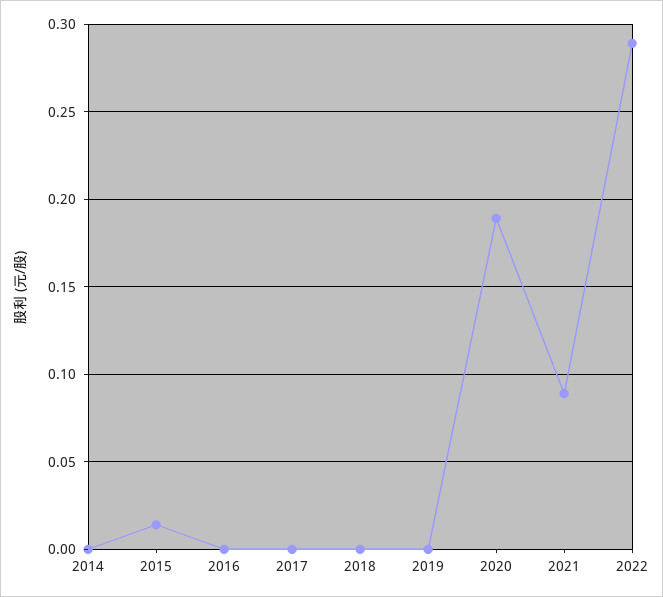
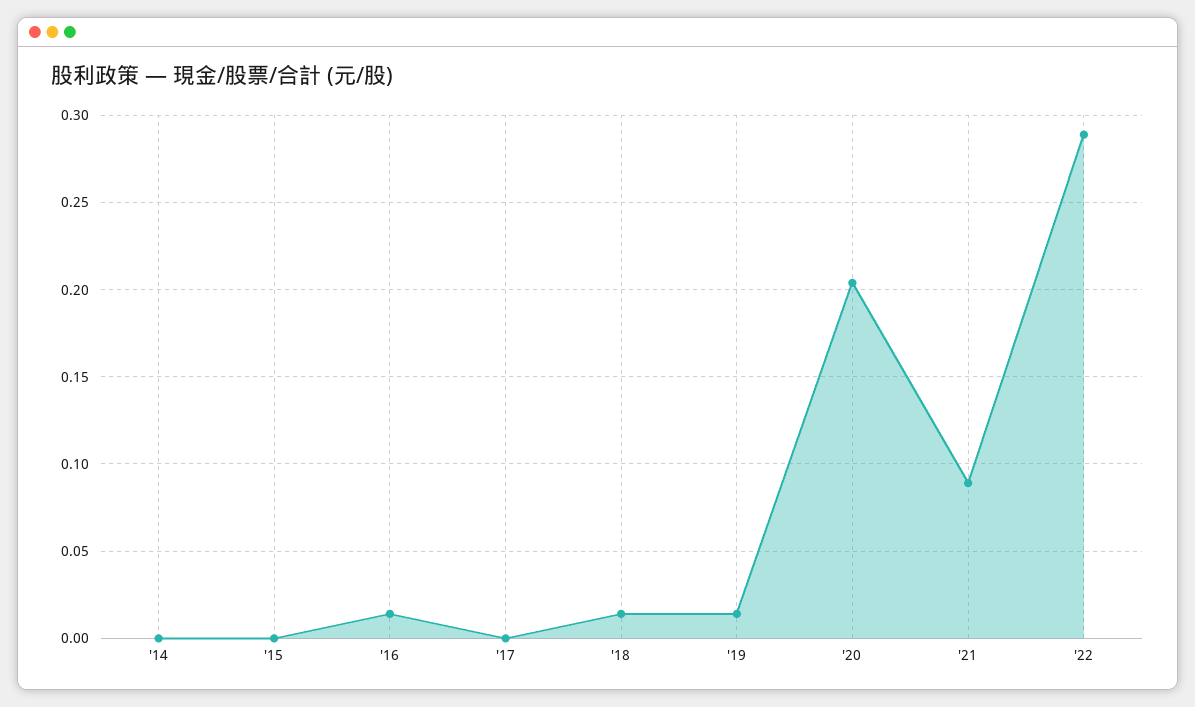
2015: 0.015 -> 0
2016: 0 -> 0.015
2018: 0 -> 0.015
2019: 0 -> 0.015
2020: 0.19 -> 0.205

